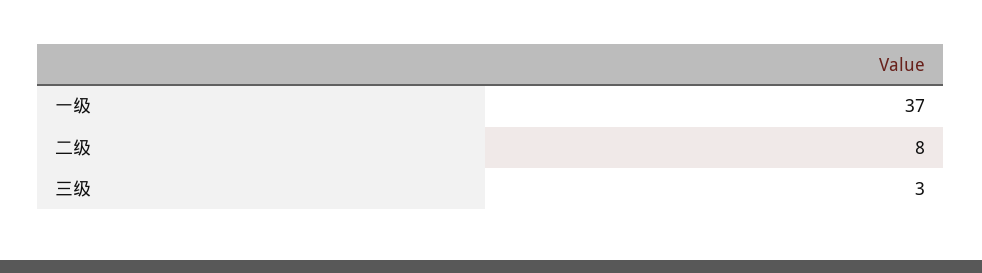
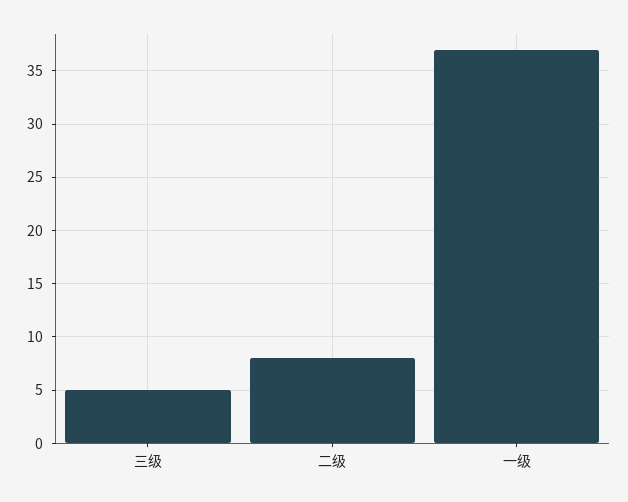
三级: 3 -> 5

